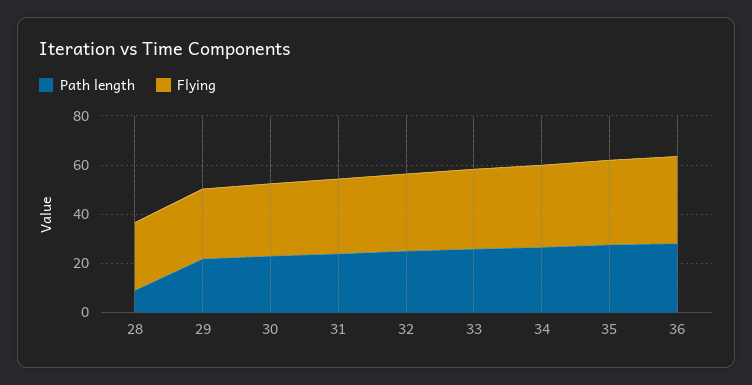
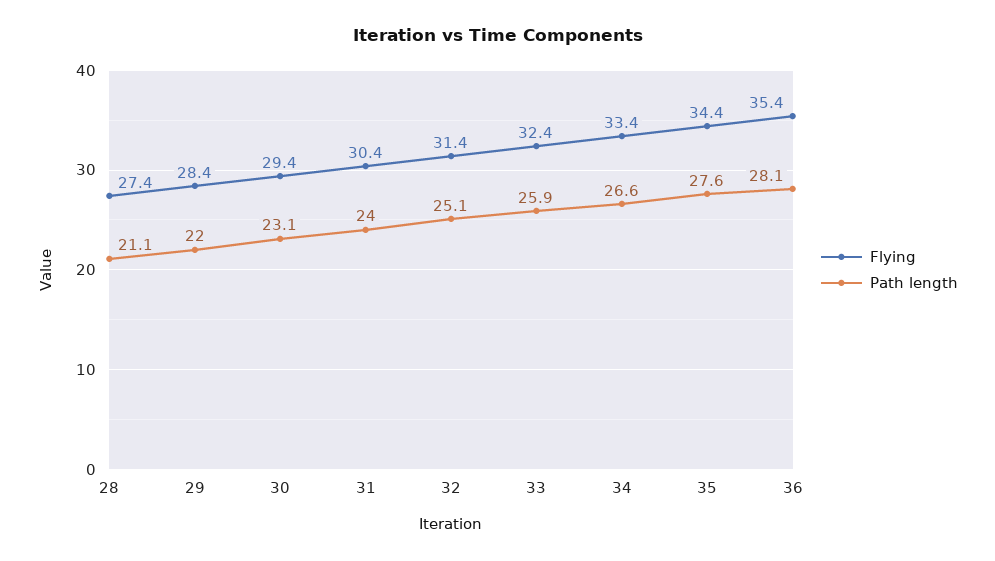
Path length, 28: 10 -> 21.1

